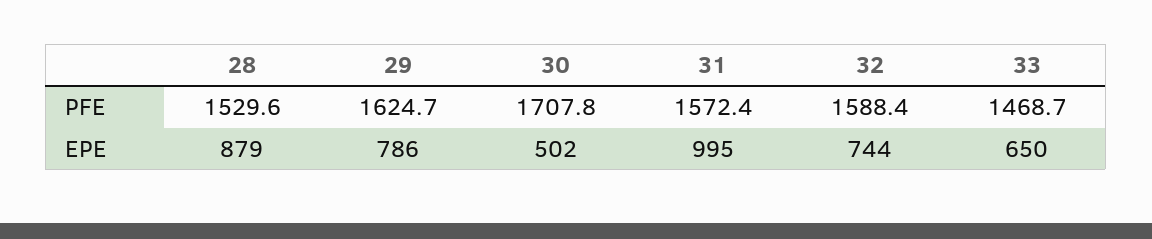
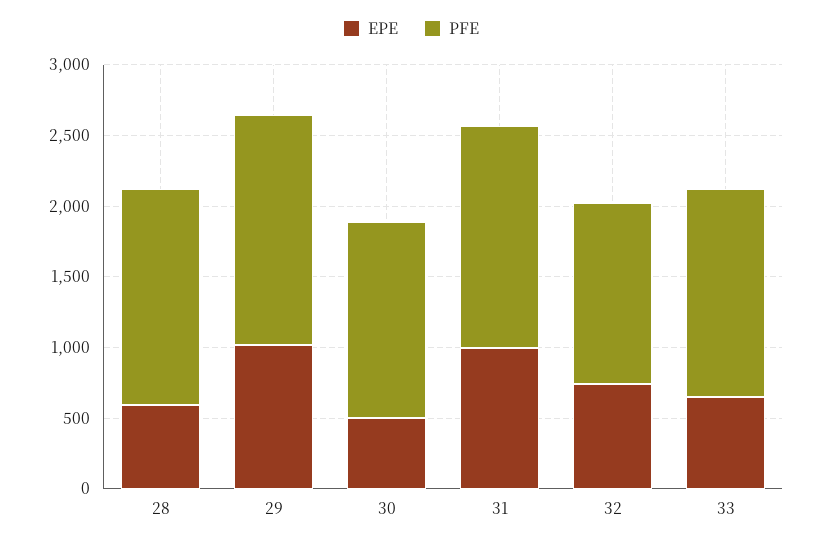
PFE, 30: 1707.8 -> 1400
PFE, 32: 1588.4 -> 1300
EPE, 28: 879 -> 600
EPE, 29: 786 -> 1000

